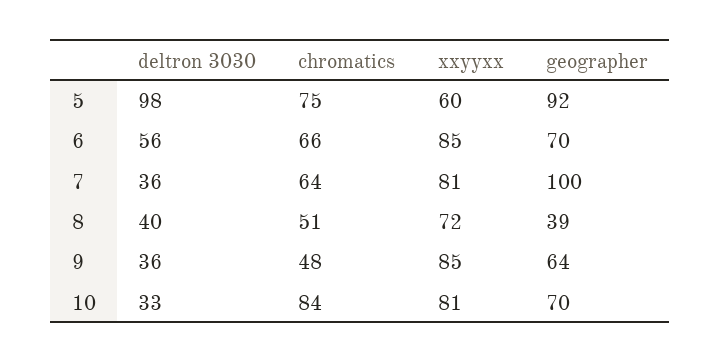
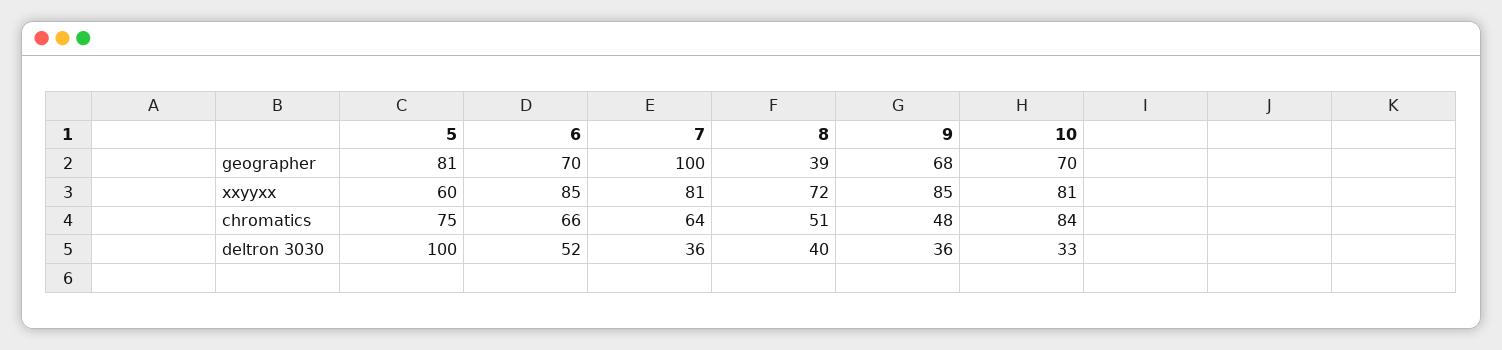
deltron 3030, 5: 98 -> 100
geographer, 5: 92 -> 81
deltron 3030, 6: 56 -> 52
geographer, 9: 64 -> 68

